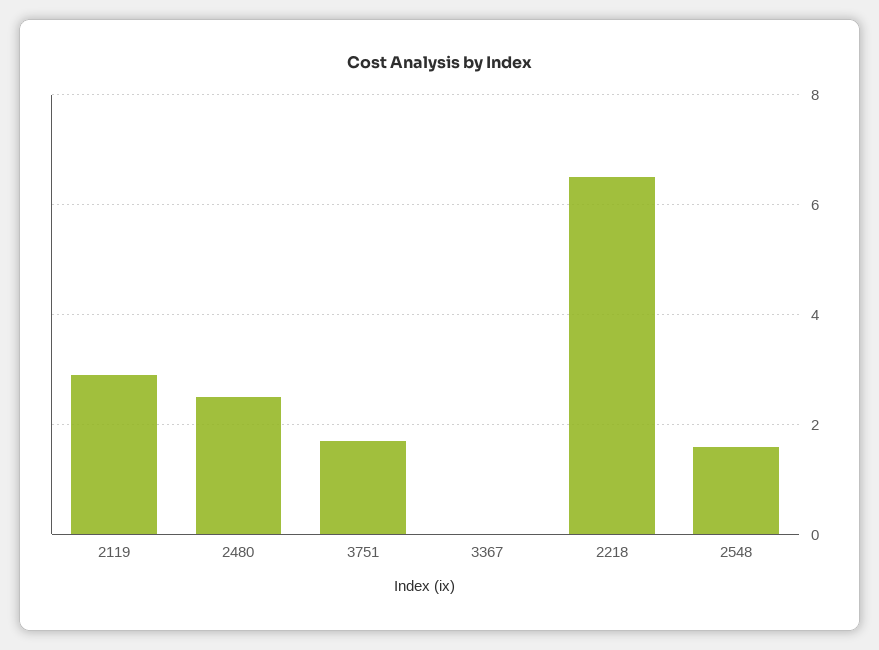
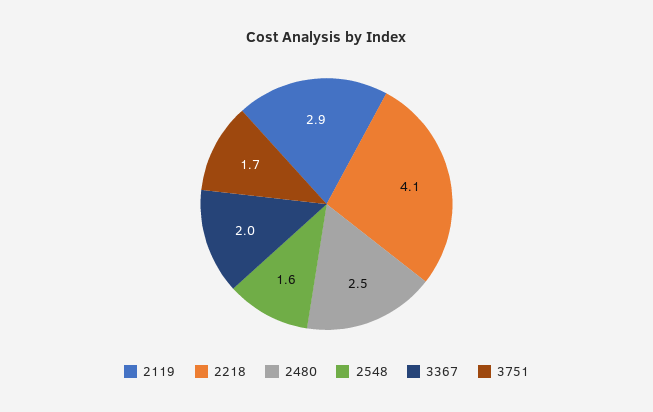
3367: 0 -> 2
2218: 6.5 -> 4.1

